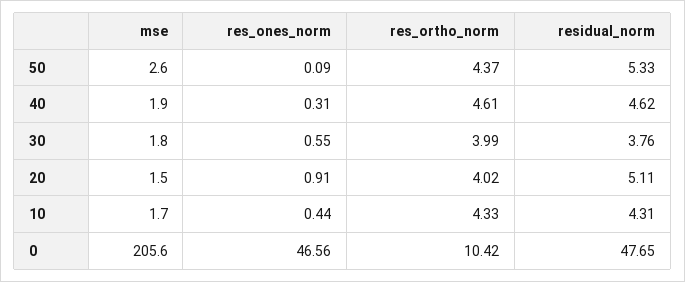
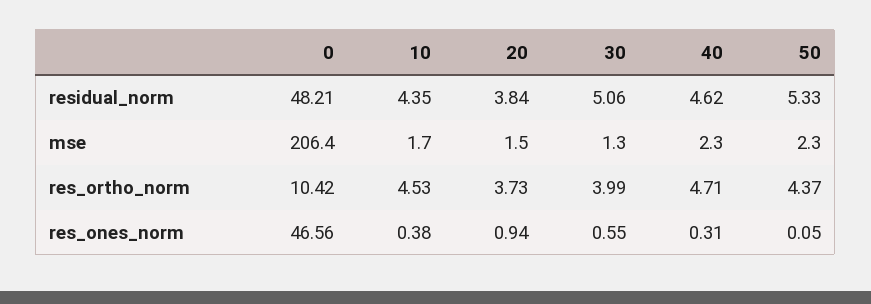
mse, 50: 2.6 -> 2.3
res_ones_norm, 50: 0.09 -> 0.05
mse, 40: 1.9 -> 2.3
res_ortho_norm, 40: 4.61 -> 4.71
mse, 30: 1.8 -> 1.3
residual_norm, 30: 3.76 -> 5.06
res_ones_norm, 20: 0.91 -> 0.94
res_ortho_norm, 20: 4.02 -> 3.73
residual_norm, 20: 5.11 -> 3.84
res_ones_norm, 10: 0.44 -> 0.38
res_ortho_norm, 10: 4.33 -> 4.53
residual_norm, 10: 4.31 -> 4.35
mse, 0: 205.6 -> 206.4
residual_norm, 0: 47.65 -> 48.21

